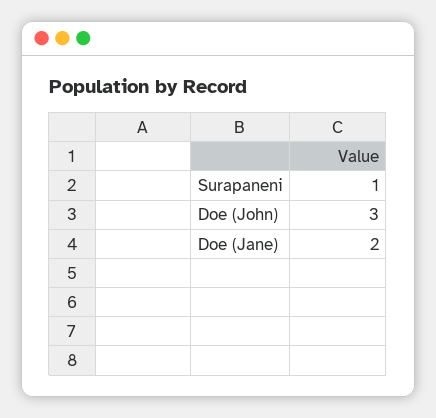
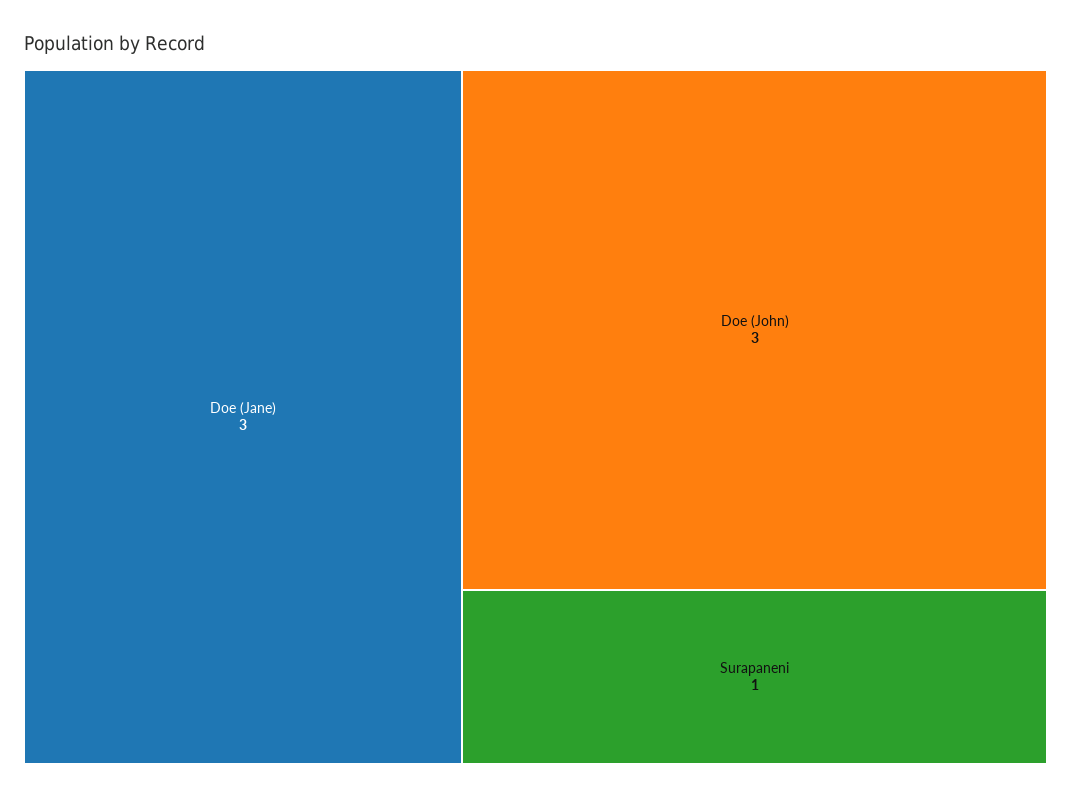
Doe (Jane): 2 -> 3

